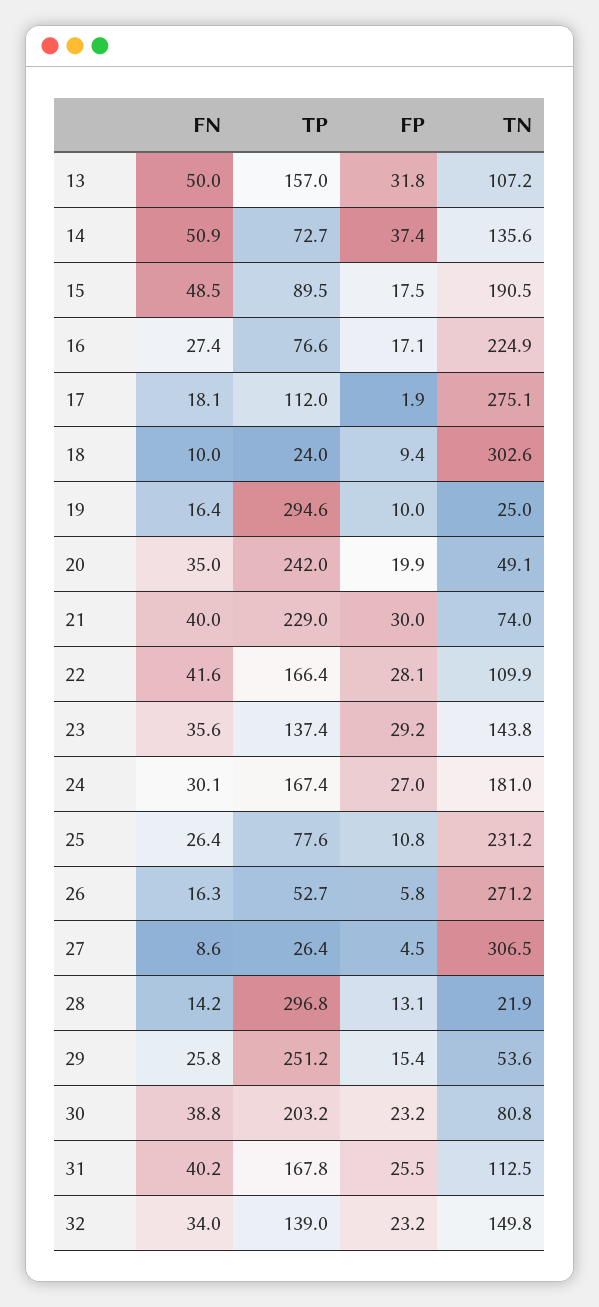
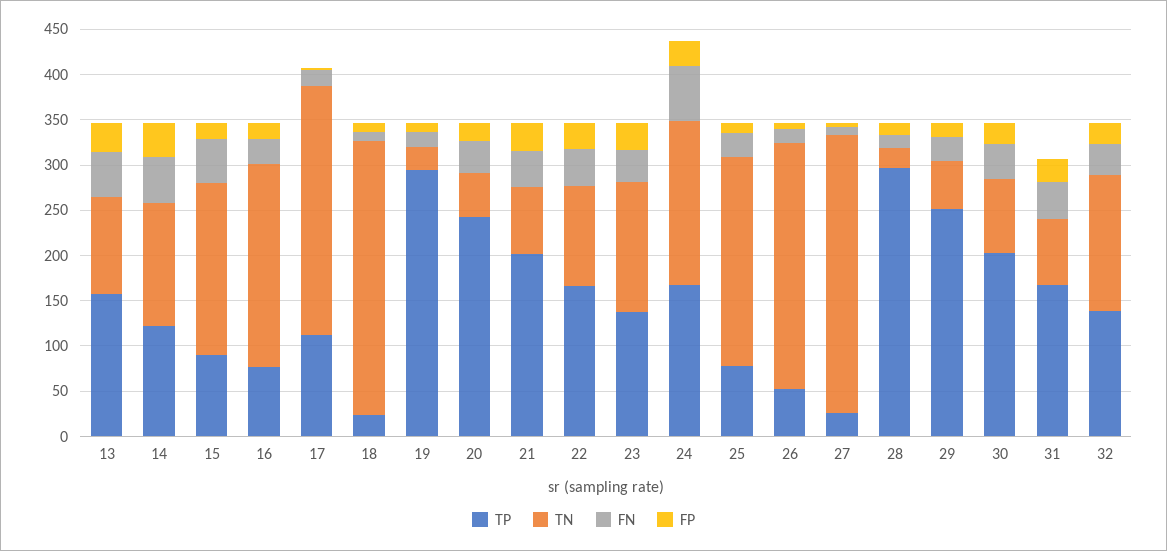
TP, 14: 72.7 -> 120
TP, 21: 229 -> 200
FN, 24: 30.1 -> 60
TN, 31: 112.5 -> 70

